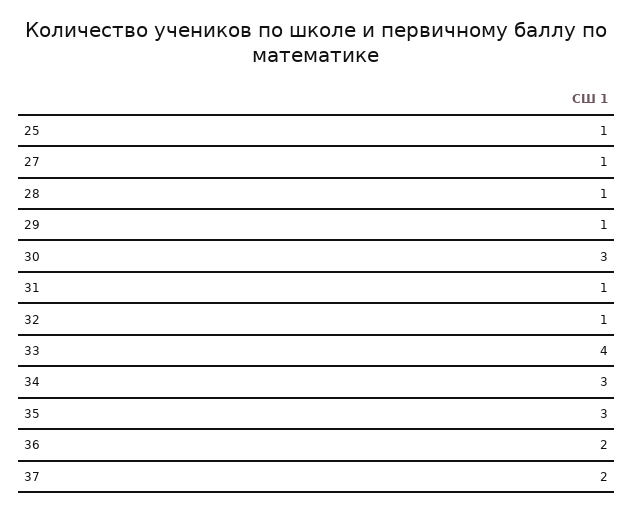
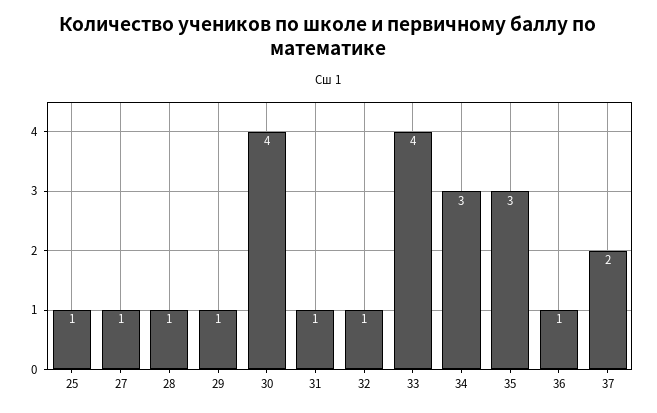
30: 3 -> 4
36: 2 -> 1

